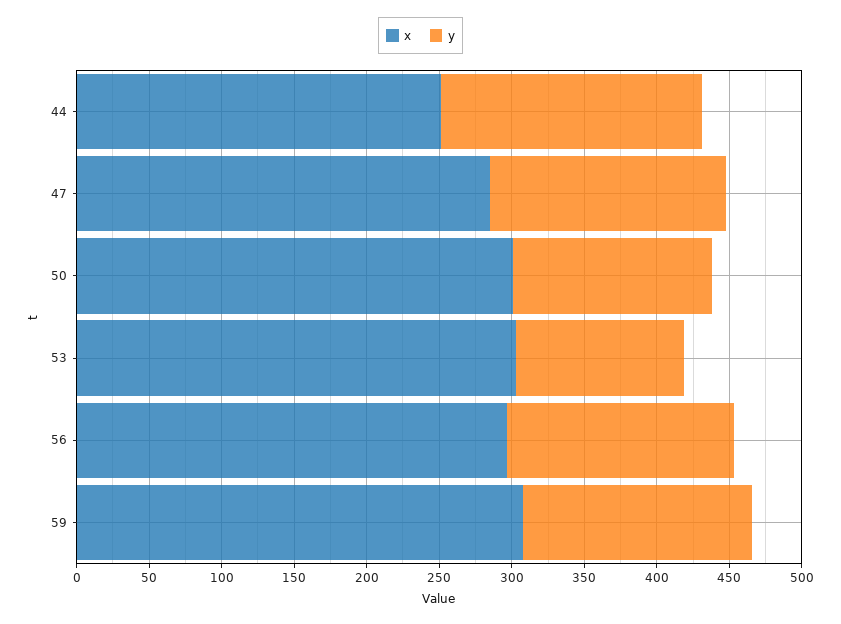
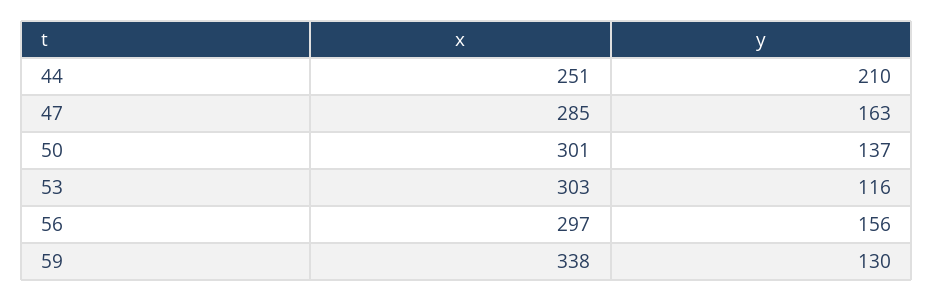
y, 44: 180 -> 210
x, 59: 310 -> 338
y, 59: 160 -> 130

